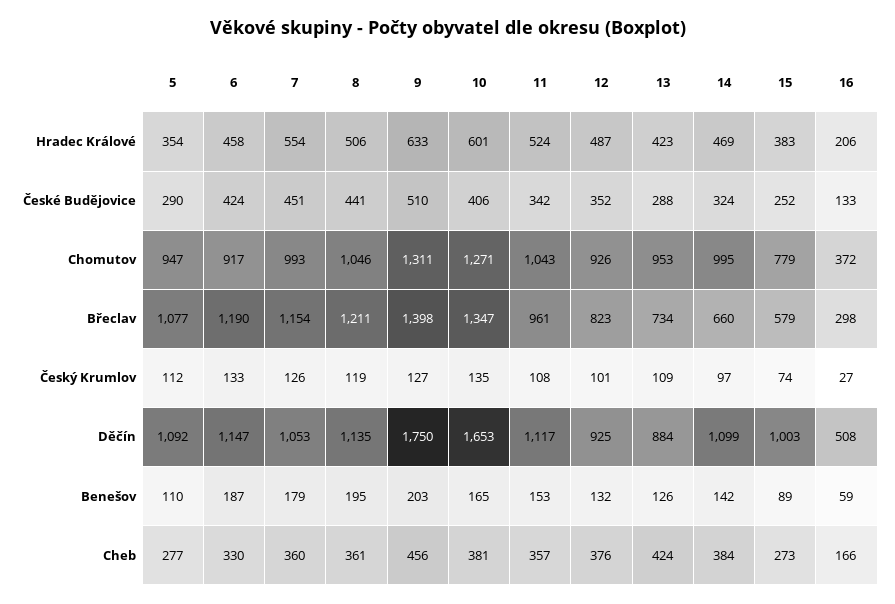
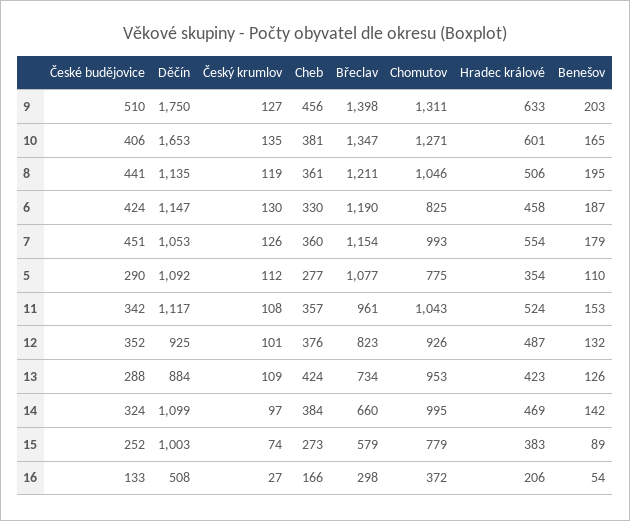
5, Chomutov: 947 -> 775
6, Chomutov: 917 -> 825
6, Český Krumlov: 133 -> 130
16, Benešov: 59 -> 54

